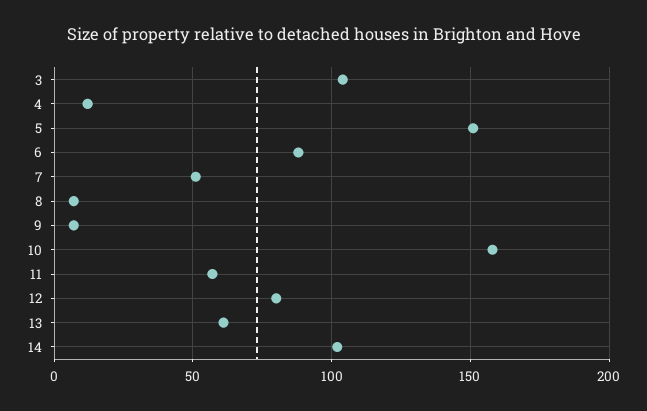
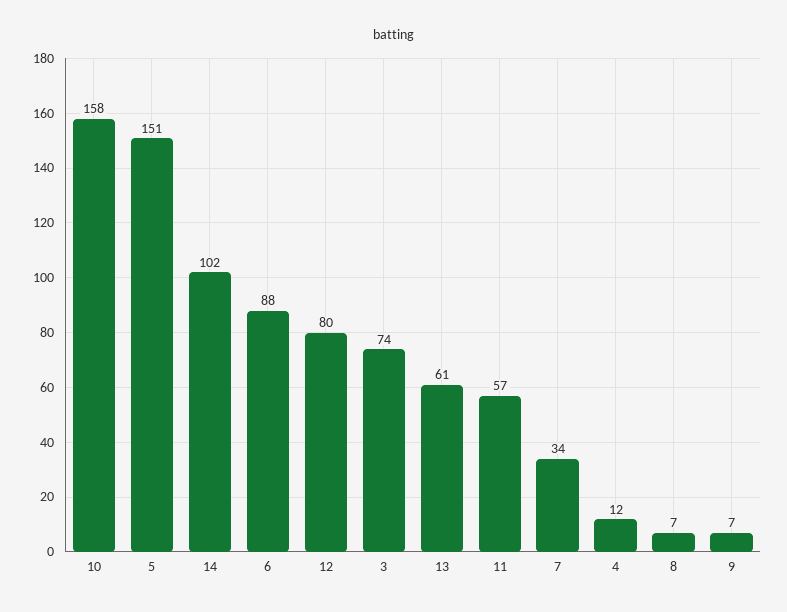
3: 105 -> 74
7: 50 -> 34

